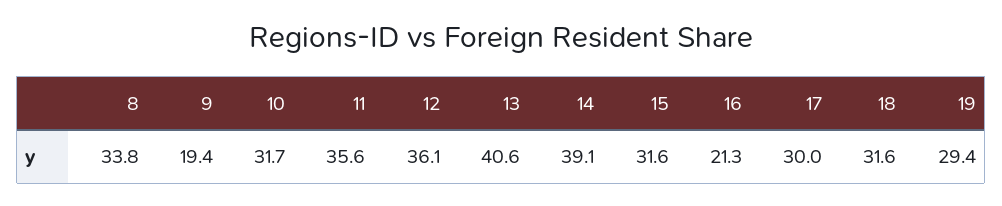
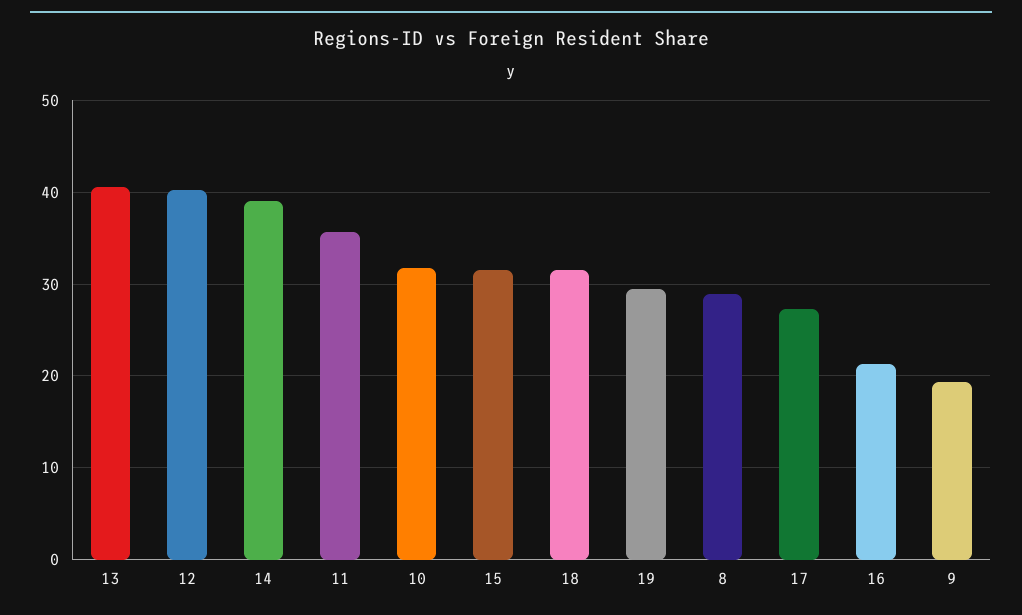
8: 33.8 -> 29
12: 36.1 -> 40
17: 30 -> 27

